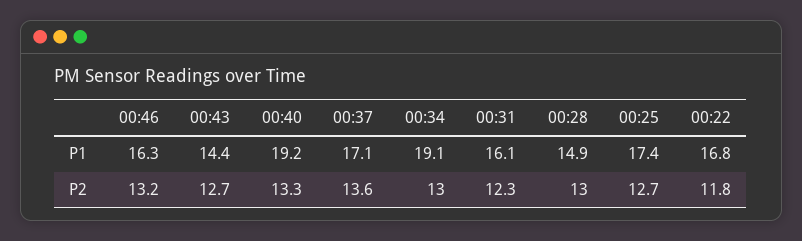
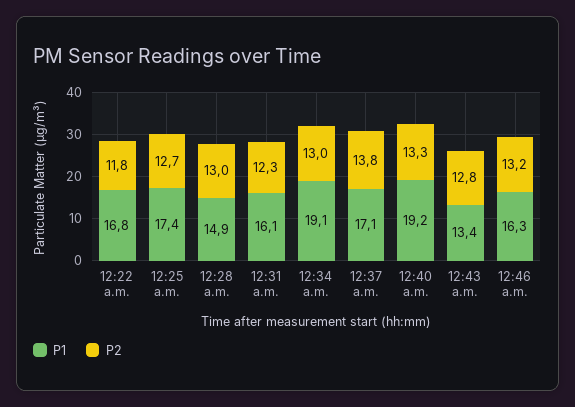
P1, 00:43: 14.4 -> 13.4
P2, 00:43: 12.7 -> 12.8
P2, 00:37: 13.6 -> 13.8

